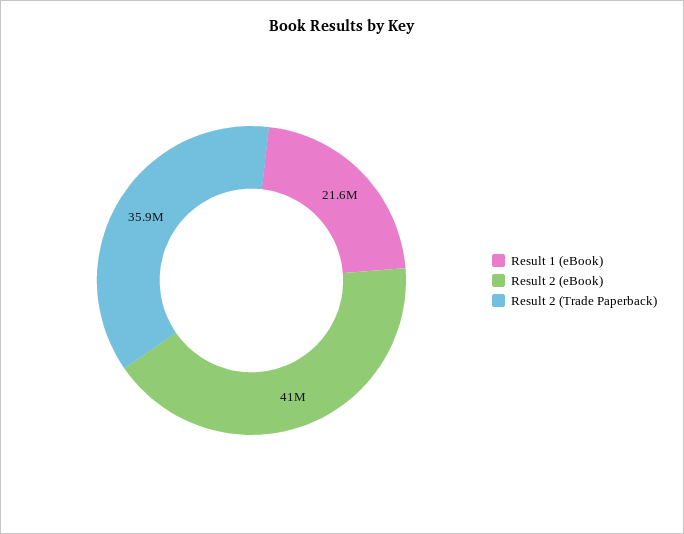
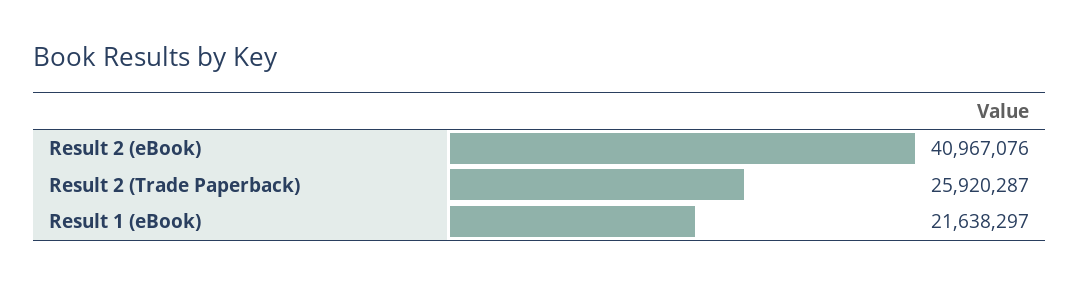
Result 2 (Trade Paperback): 35900000 -> 25920287

